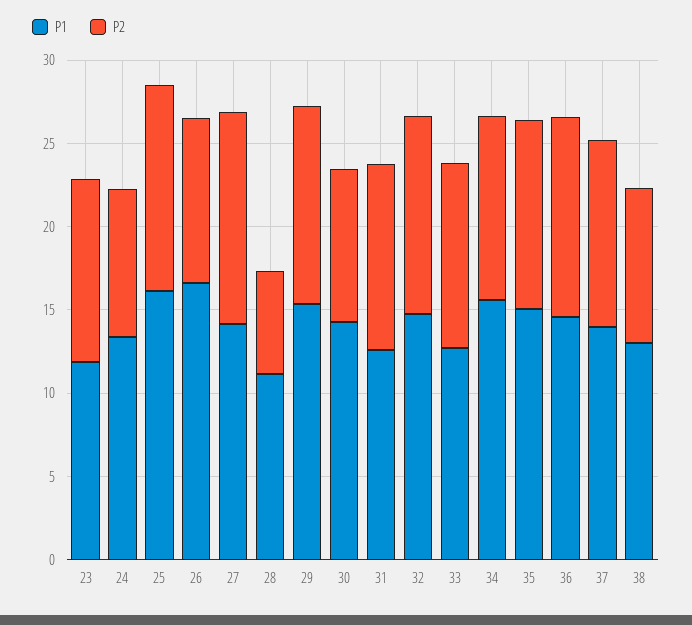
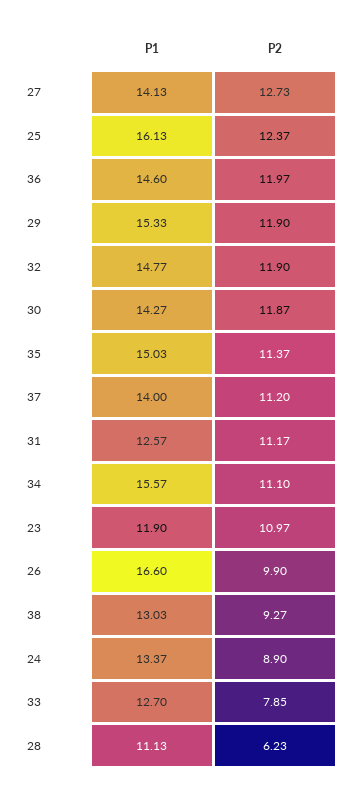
P2, 30: 9 -> 11.87
P2, 33: 11 -> 7.85

